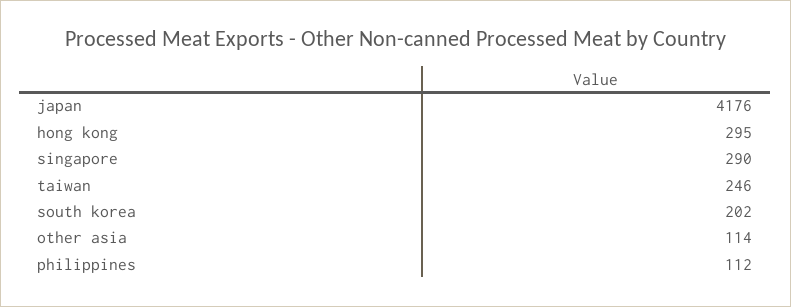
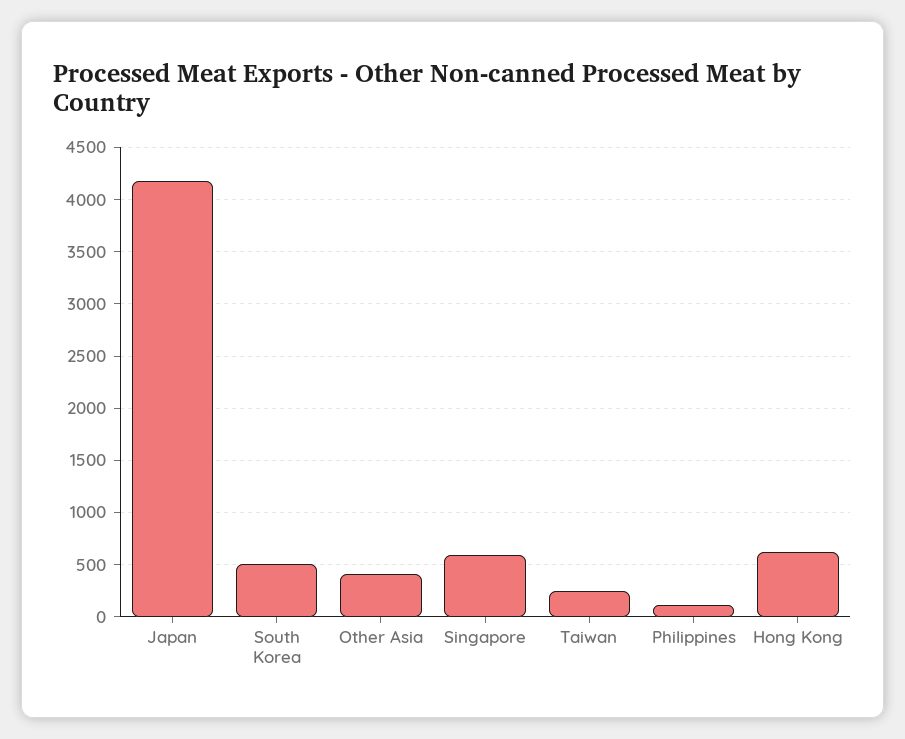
hong kong: 295 -> 600
singapore: 290 -> 600
south korea: 202 -> 500
other asia: 114 -> 400

